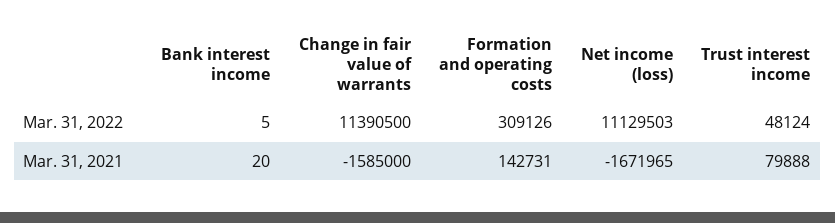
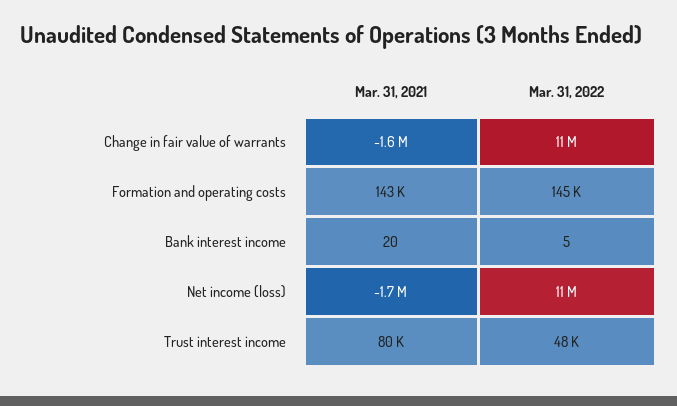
Formation and operating costs, Mar. 31, 2022: 309126 -> 145000

